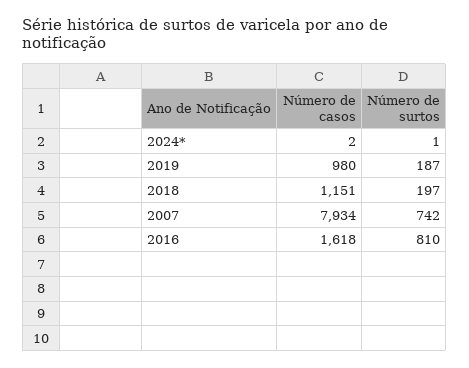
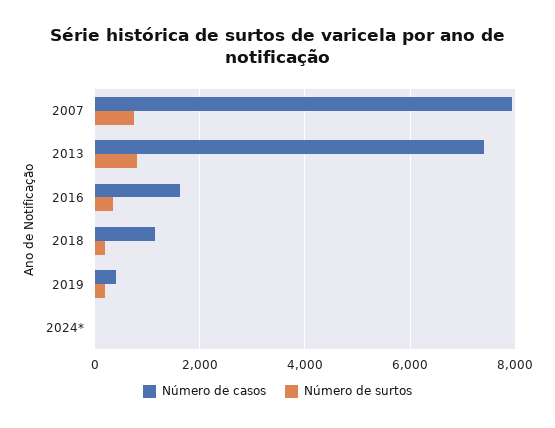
Número de casos, 2019: 980 -> 400
Número de surtos, 2016: 810 -> 400
Número de casos, 2013: none -> 7400
Número de surtos, 2013: none -> 800

